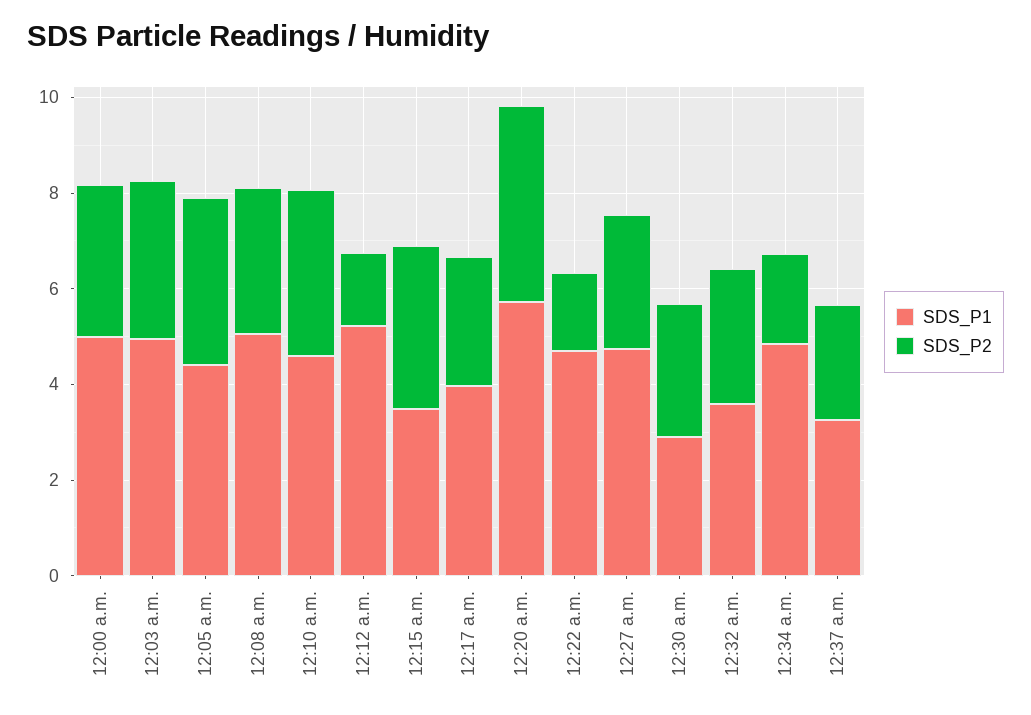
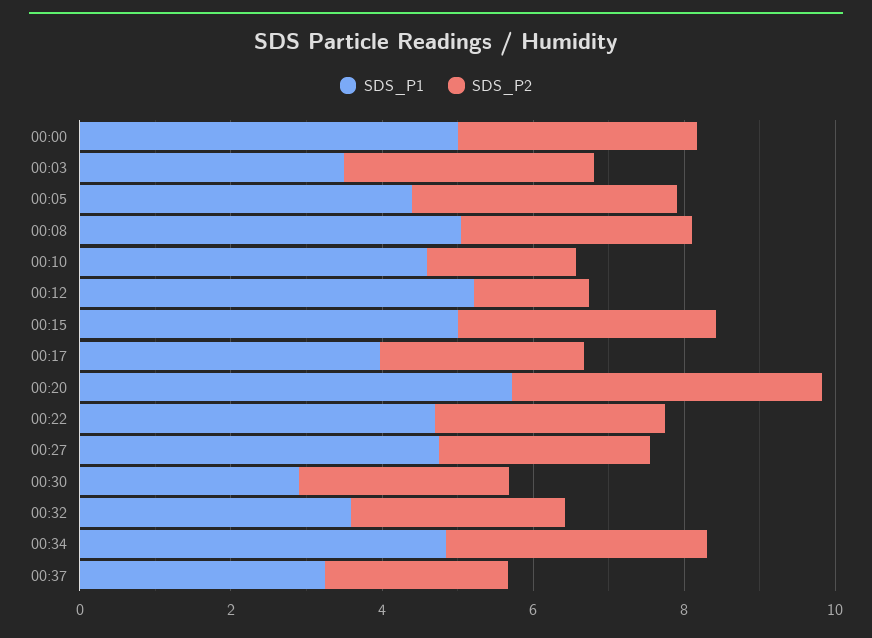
SDS_P1, 12:03 a.m.: 5 -> 3.5
SDS_P2, 12:10 a.m.: 3.5 -> 2
SDS_P1, 12:15 a.m.: 3.5 -> 5
SDS_P2, 12:22 a.m.: 1.5 -> 3
SDS_P2, 12:34 a.m.: 2 -> 3.5

